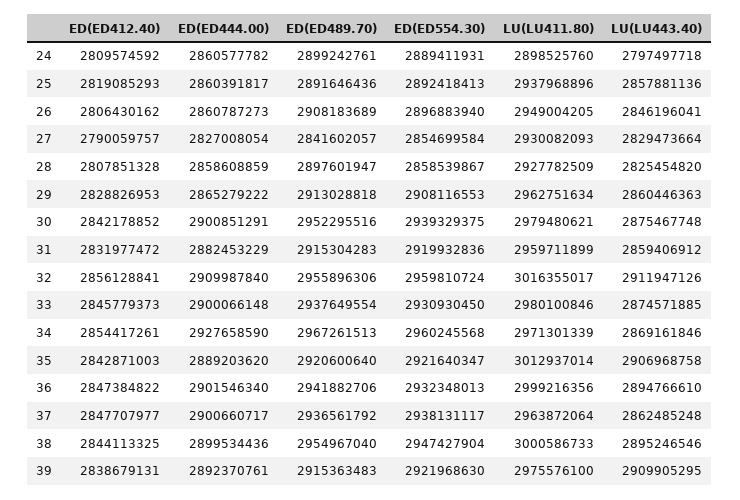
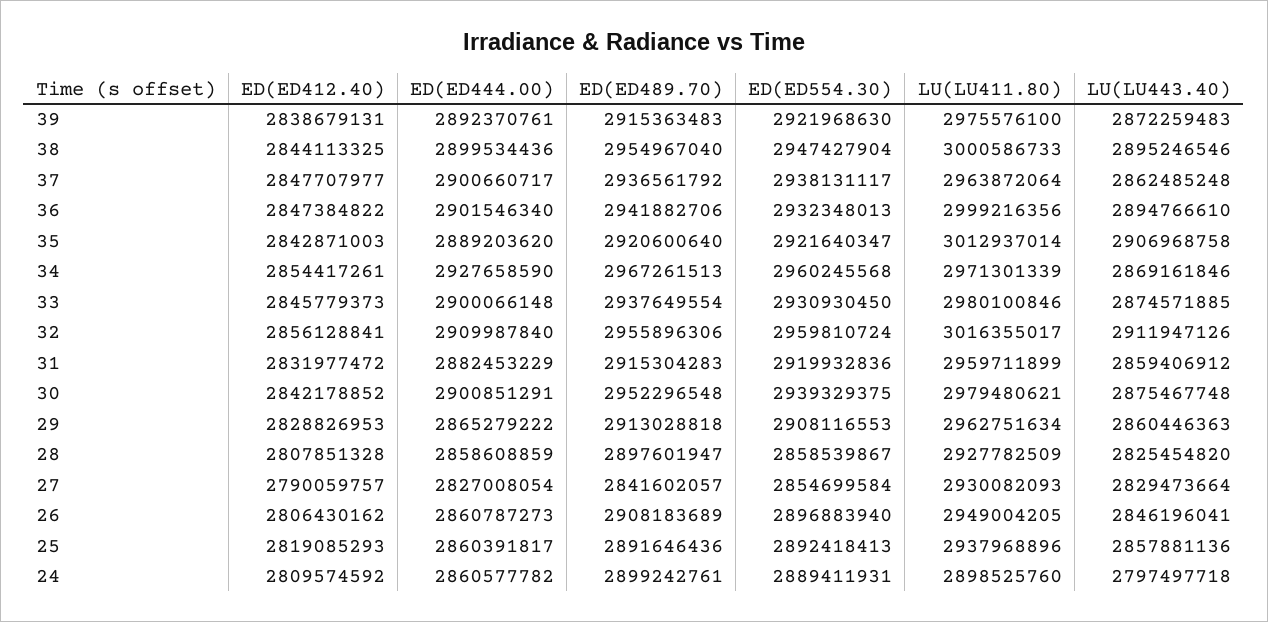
ED(ED489.70), 30: 2952295516 -> 2952296548
LU(LU443.40), 39: 2909905295 -> 2872259483

